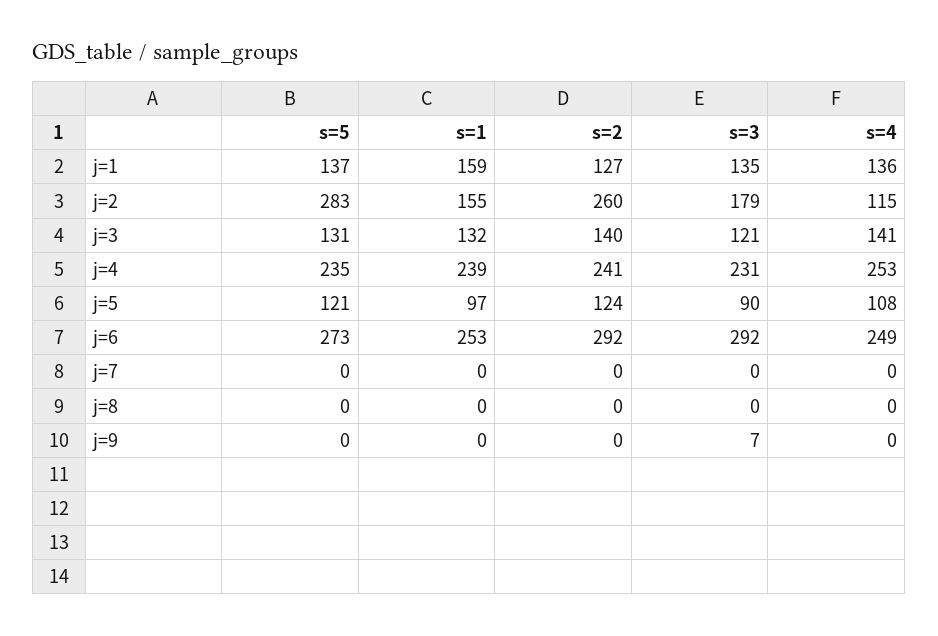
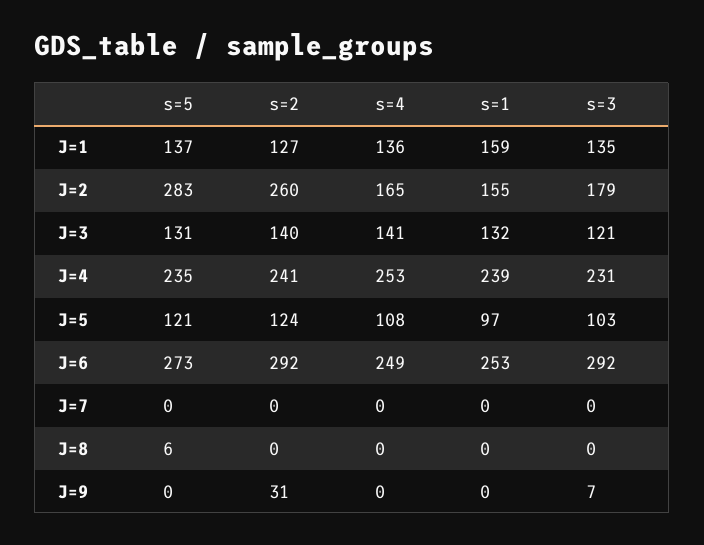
s=4, j=2: 115 -> 165
s=3, j=5: 90 -> 103
s=5, j=8: 0 -> 6
s=2, j=9: 0 -> 31

